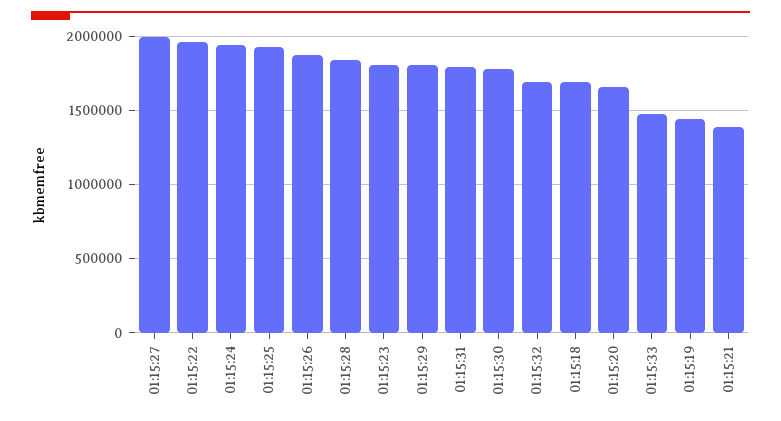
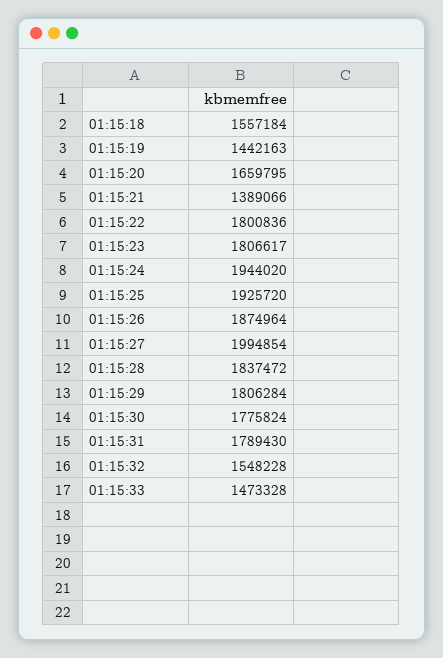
01:15:22: 1950000 -> 1800836
01:15:32: 1700000 -> 1548228
01:15:18: 1700000 -> 1557184

